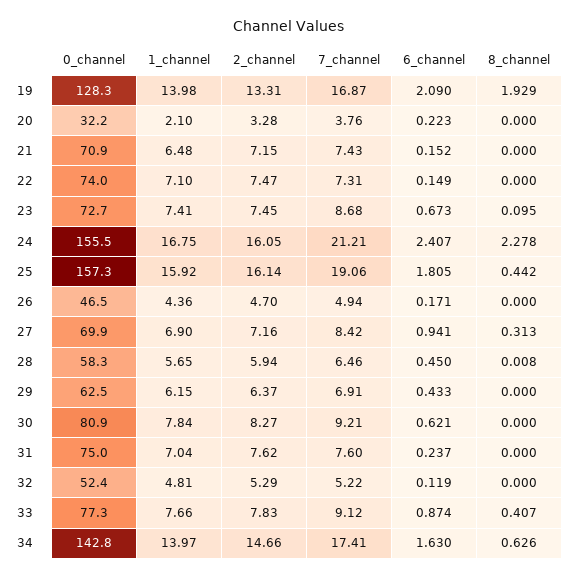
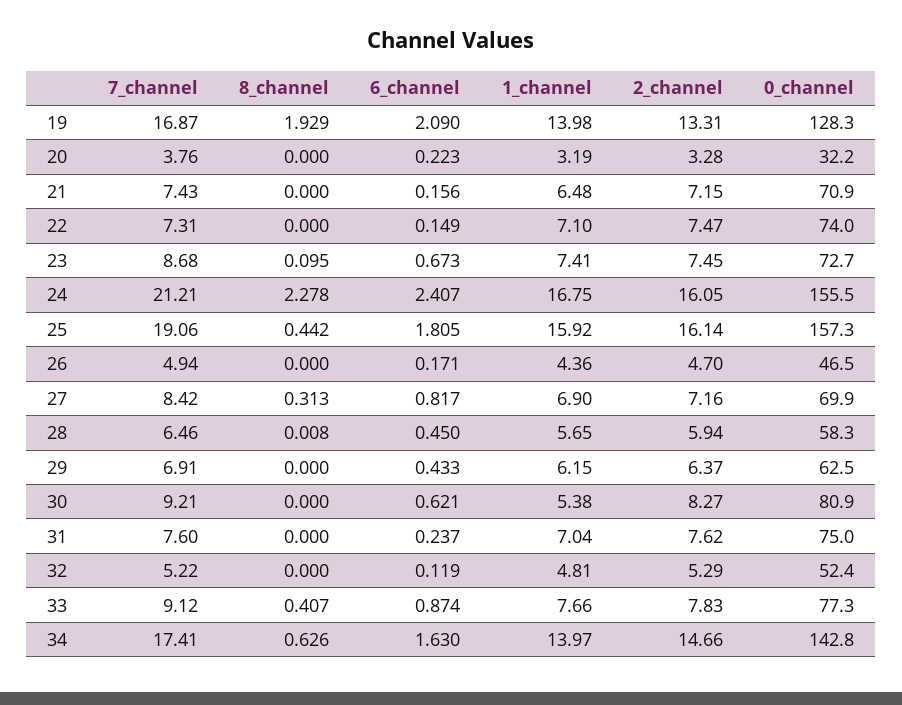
1_channel, 20: 2.1 -> 3.19
6_channel, 21: 0.152 -> 0.156
6_channel, 27: 0.941 -> 0.817
1_channel, 30: 7.84 -> 5.38

